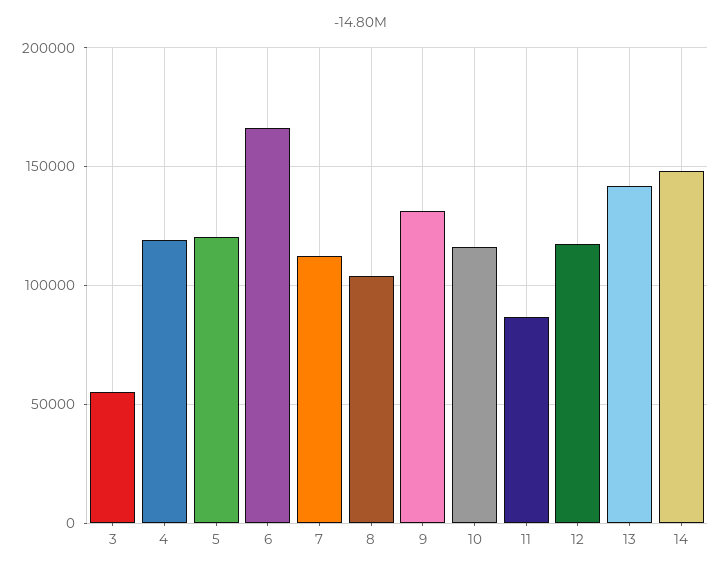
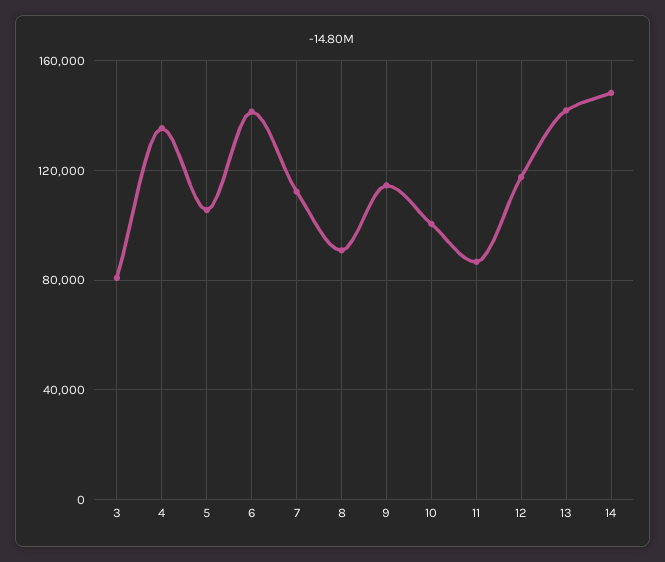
3: 55000 -> 80000
4: 120000 -> 135000
5: 120000 -> 105000
6: 165000 -> 140000
8: 105000 -> 90000
9: 130000 -> 115000
10: 115000 -> 100000

